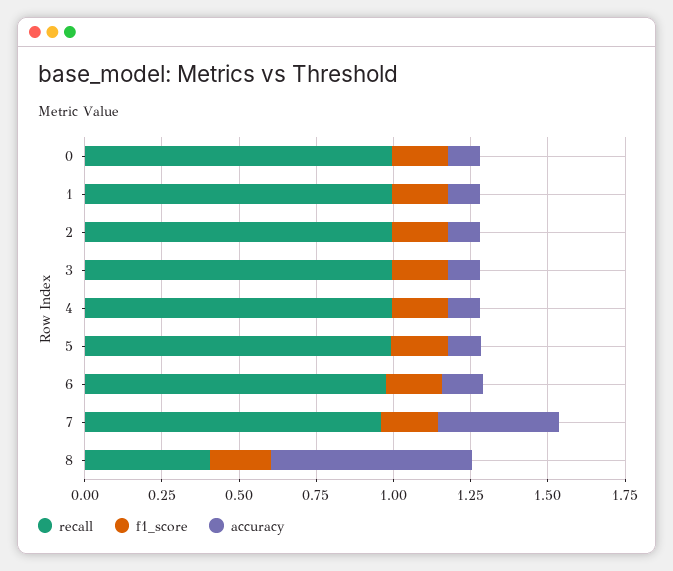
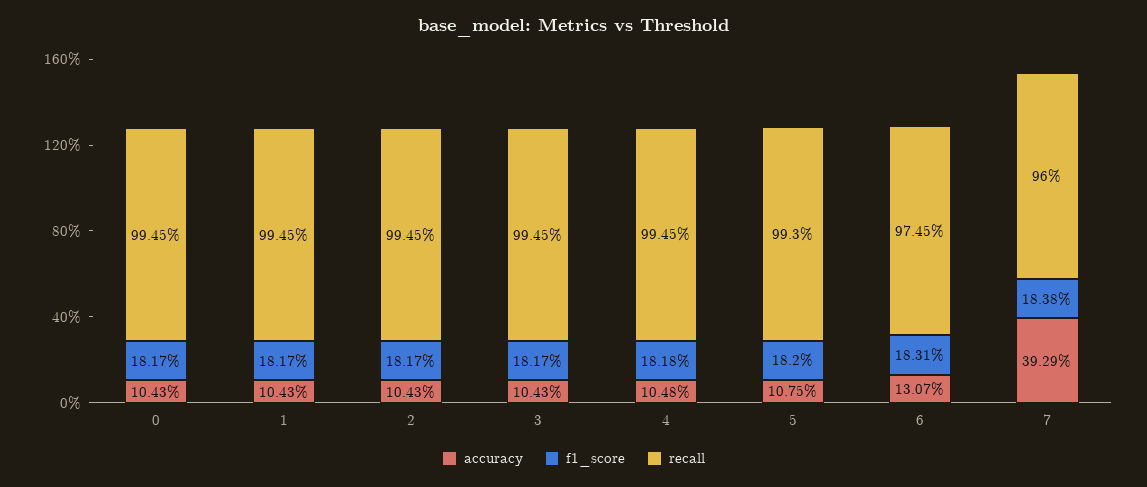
recall, 8: 0.4 -> none
f1_score, 8: 0.2 -> none
accuracy, 8: 0.65 -> none

